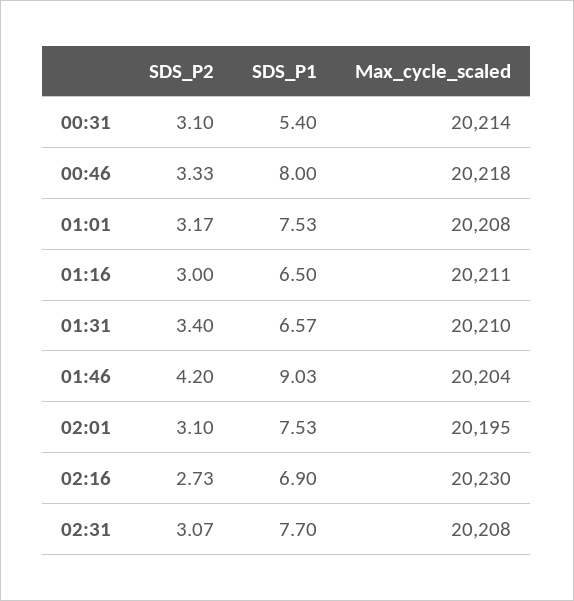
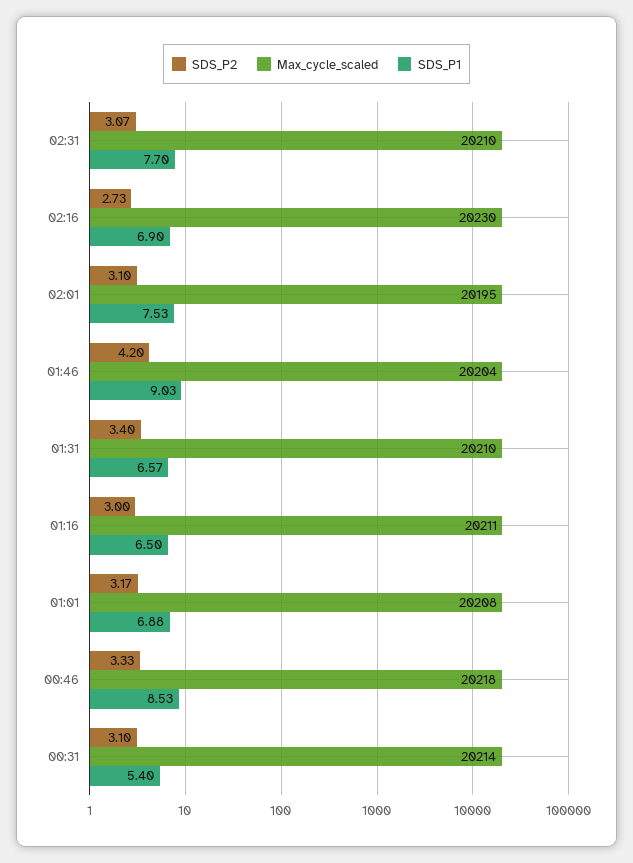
SDS_P1, 00:46: 8 -> 8.53
SDS_P1, 01:01: 7.53 -> 6.88
Max_cycle_scaled, 02:31: 20208 -> 20210

